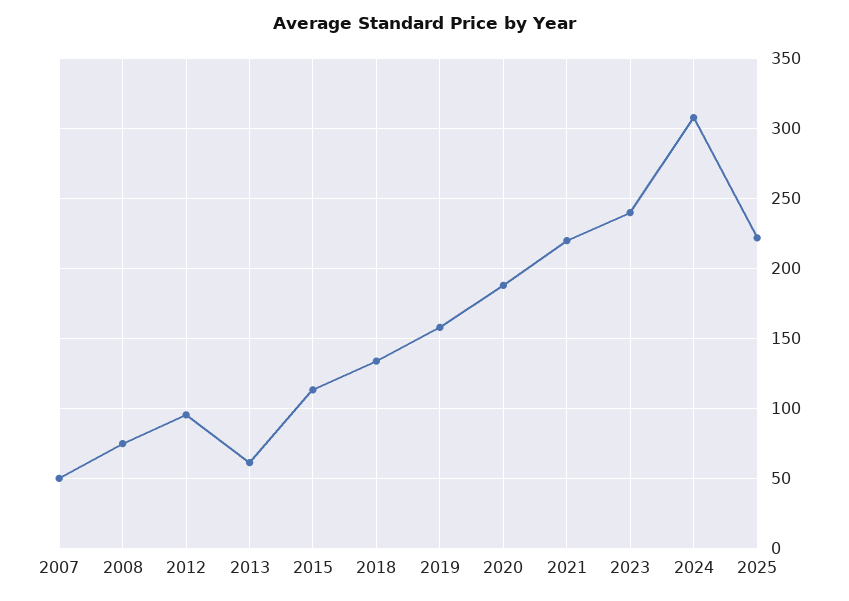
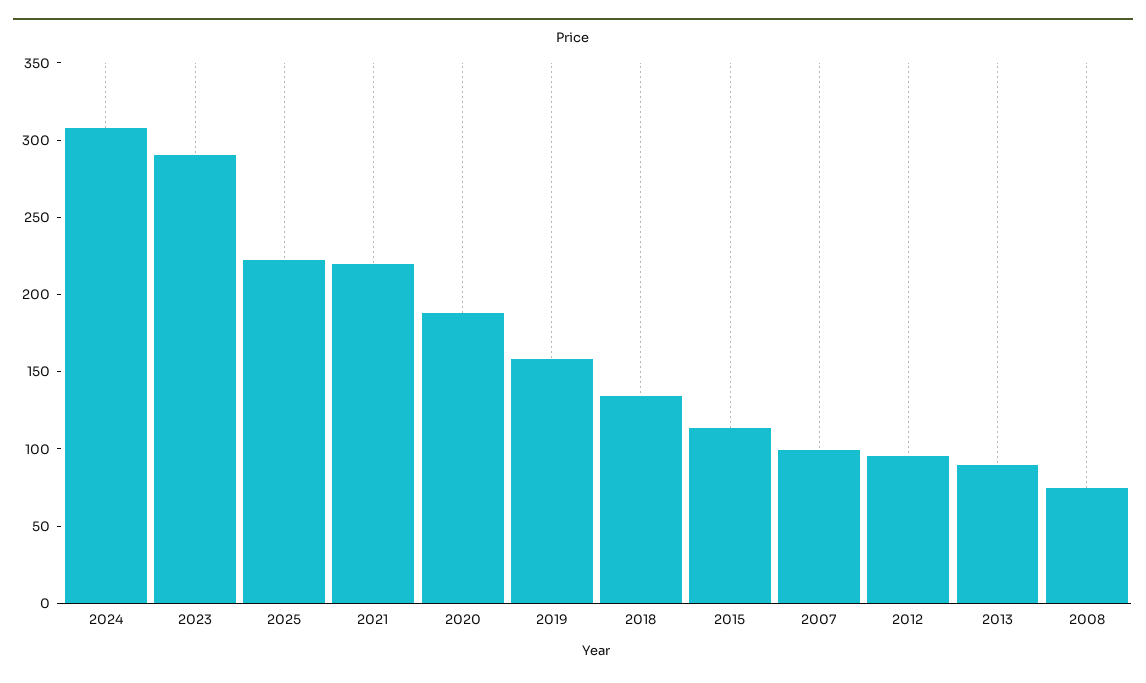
2007: 50 -> 100
2013: 60 -> 90
2023: 240 -> 290

